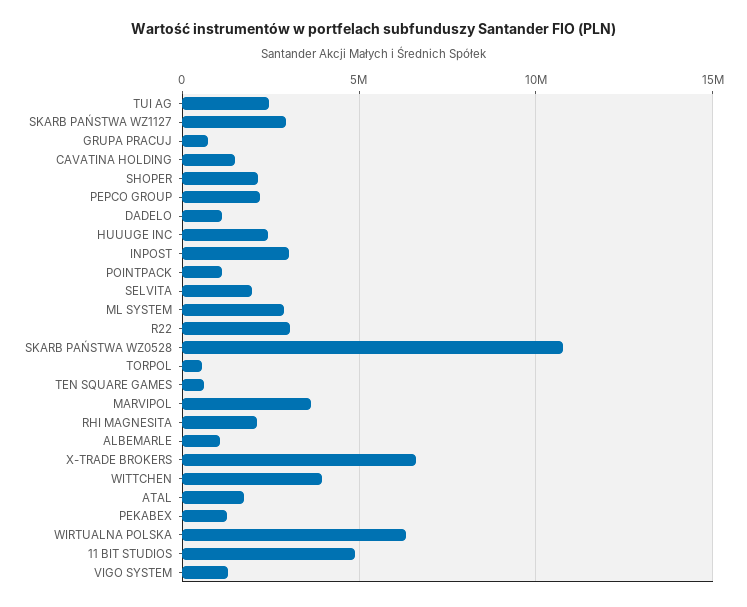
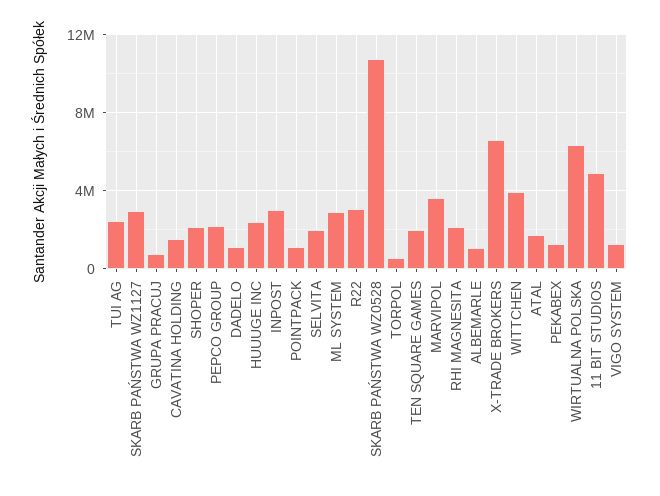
TEN SQUARE GAMES: 500000 -> 2000000

